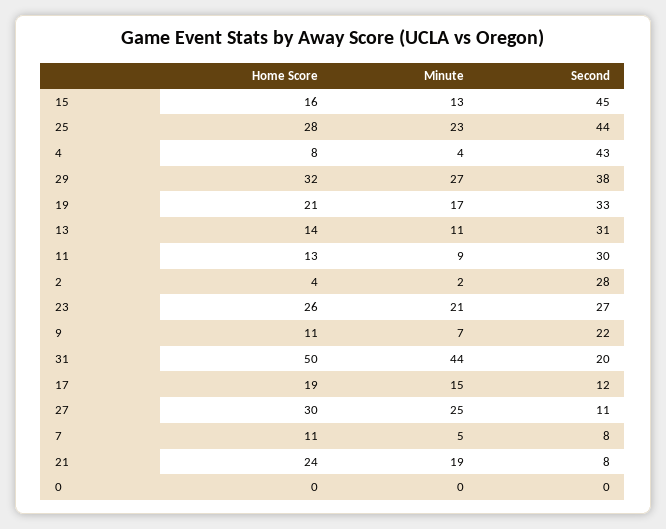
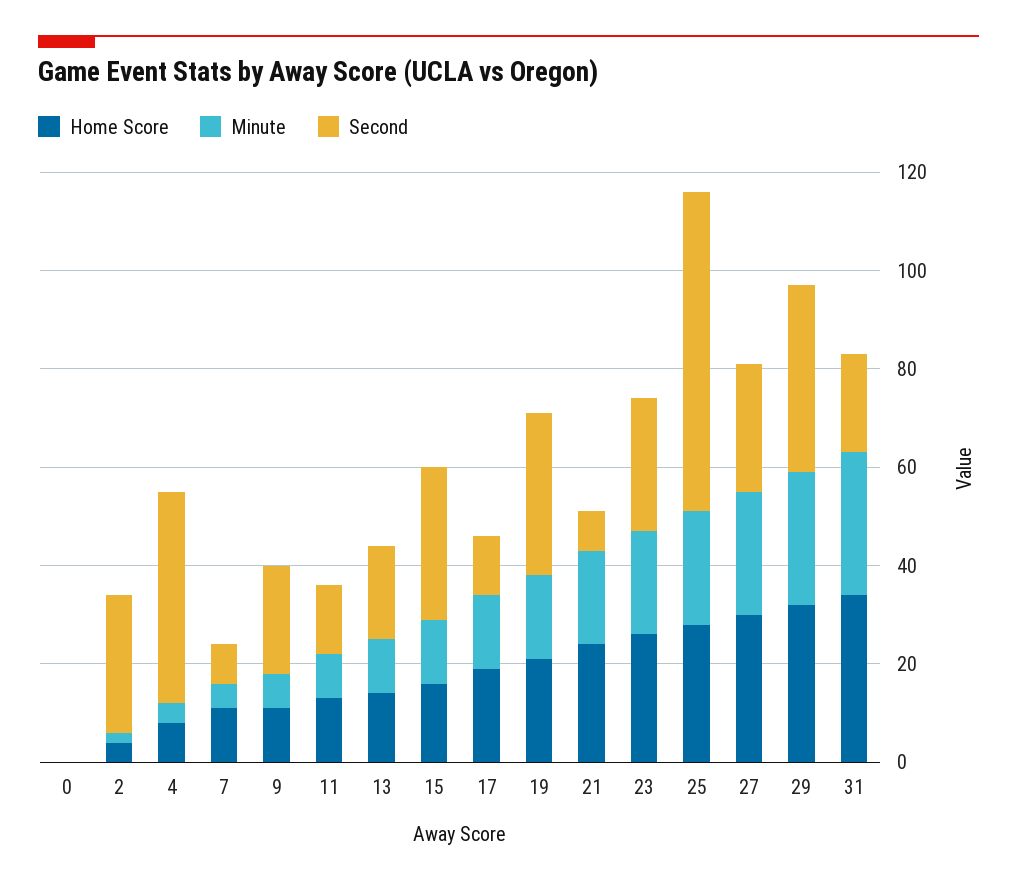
Second, 15: 45 -> 30
Second, 25: 44 -> 65
Second, 13: 31 -> 20
Second, 11: 30 -> 15
Home Score, 31: 50 -> 35
Minute, 31: 44 -> 30
Second, 27: 11 -> 25

